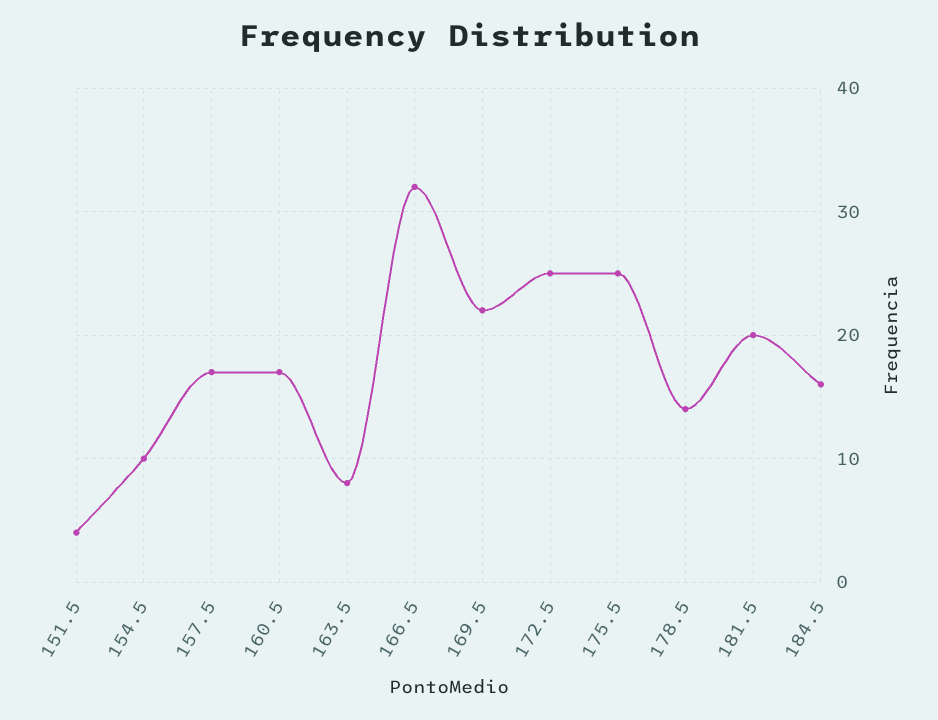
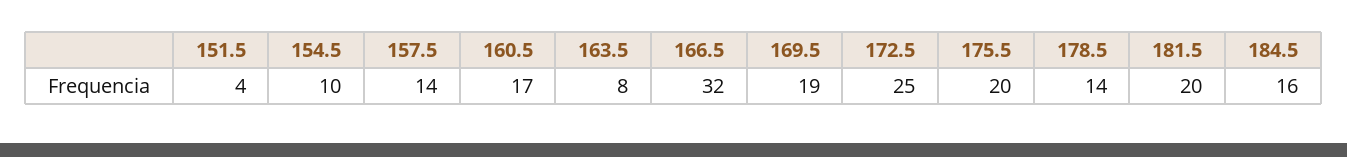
157.5: 17 -> 14
169.5: 22 -> 19
175.5: 25 -> 20

